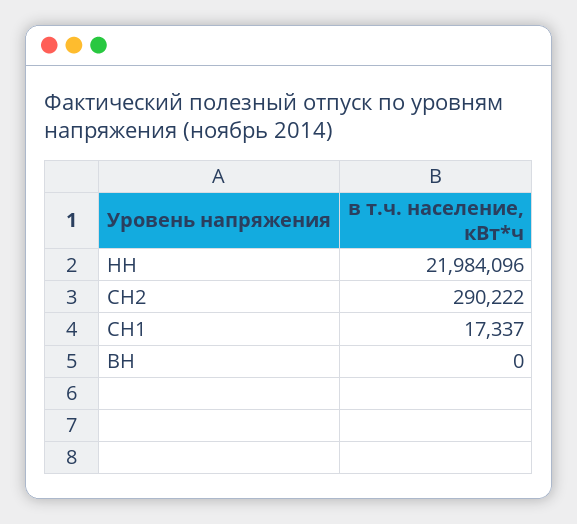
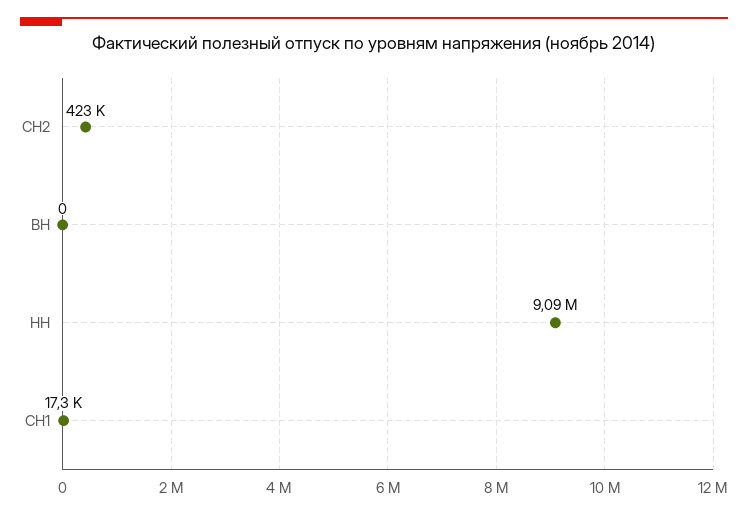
НН: 21984096 -> 9090000
СН2: 290222 -> 423000

